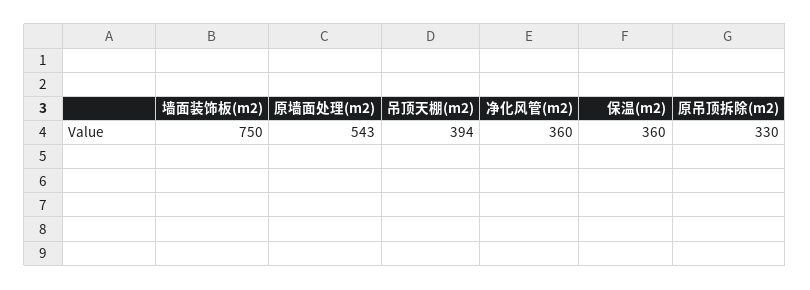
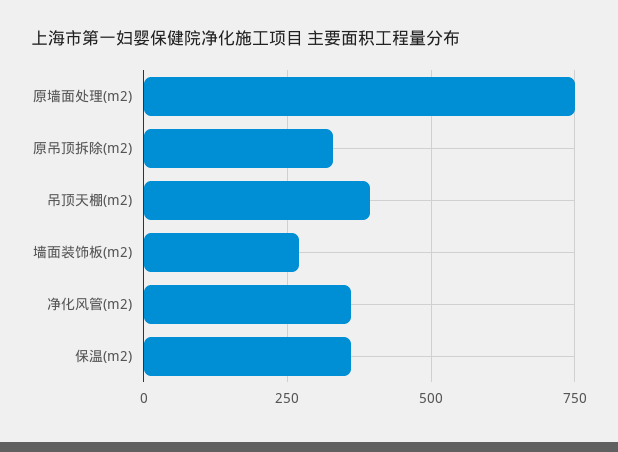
墙面装饰板(m2): 750 -> 275
原墙面处理(m2): 543 -> 750

